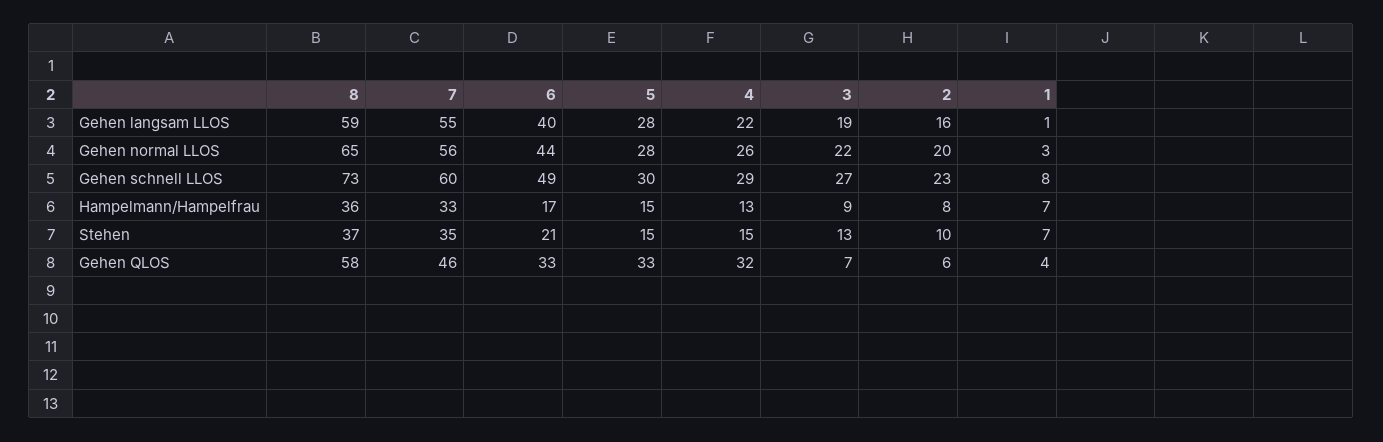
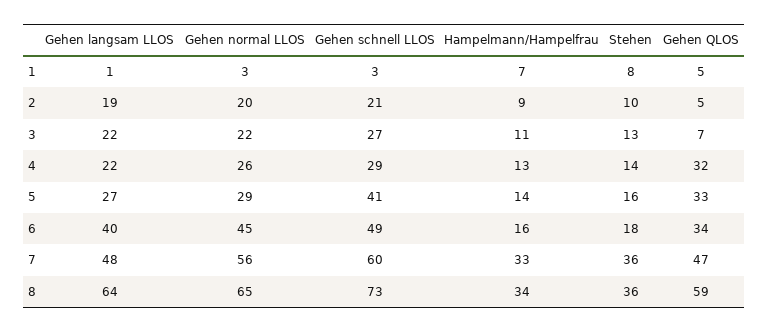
8, Gehen langsam LLOS: 59 -> 64
7, Gehen langsam LLOS: 55 -> 48
5, Gehen langsam LLOS: 28 -> 27
3, Gehen langsam LLOS: 19 -> 22
2, Gehen langsam LLOS: 16 -> 19
6, Gehen normal LLOS: 44 -> 45
5, Gehen normal LLOS: 28 -> 29
5, Gehen schnell LLOS: 30 -> 41
2, Gehen schnell LLOS: 23 -> 21
1, Gehen schnell LLOS: 8 -> 3
8, Hampelmann/Hampelfrau: 36 -> 34
6, Hampelmann/Hampelfrau: 17 -> 16
5, Hampelmann/Hampelfrau: 15 -> 14
3, Hampelmann/Hampelfrau: 9 -> 11
2, Hampelmann/Hampelfrau: 8 -> 9
8, Stehen: 37 -> 36
7, Stehen: 35 -> 36
6, Stehen: 21 -> 18
5, Stehen: 15 -> 16
4, Stehen: 15 -> 14
1, Stehen: 7 -> 8
8, Gehen QLOS: 58 -> 59
7, Gehen QLOS: 46 -> 47
6, Gehen QLOS: 33 -> 34
2, Gehen QLOS: 6 -> 5
1, Gehen QLOS: 4 -> 5

